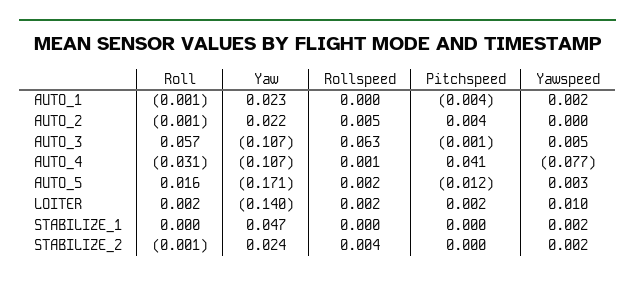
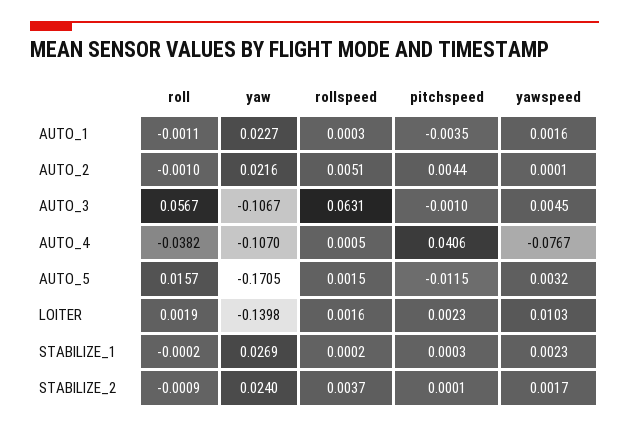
Roll, AUTO_4: -0.031 -> -0.0382
Yaw, STABILIZE_1: 0.047 -> 0.0269

